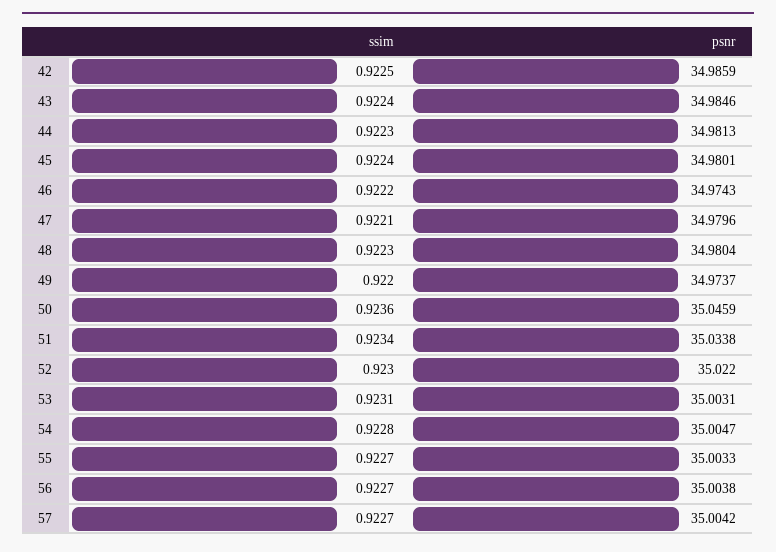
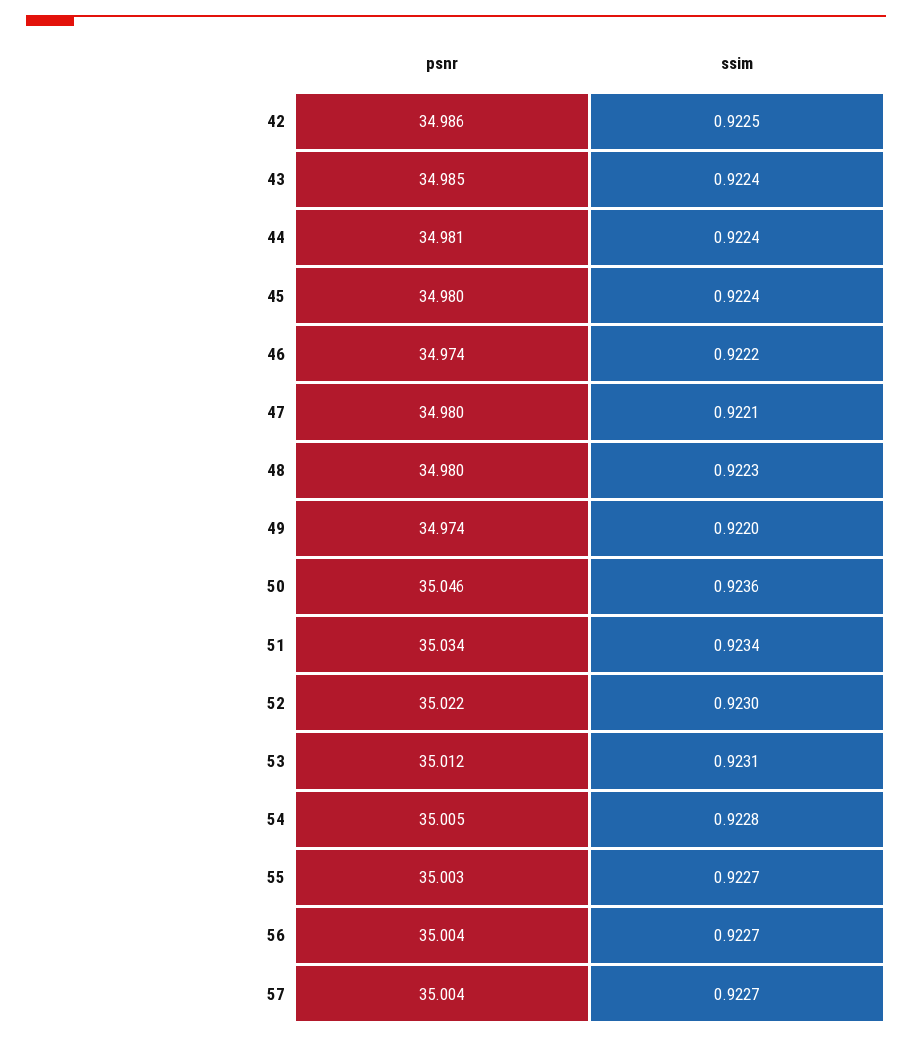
ssim, 44: 0.9223 -> 0.9224
psnr, 53: 35.0031 -> 35.012

